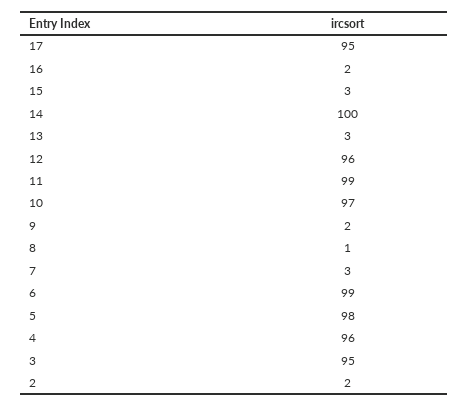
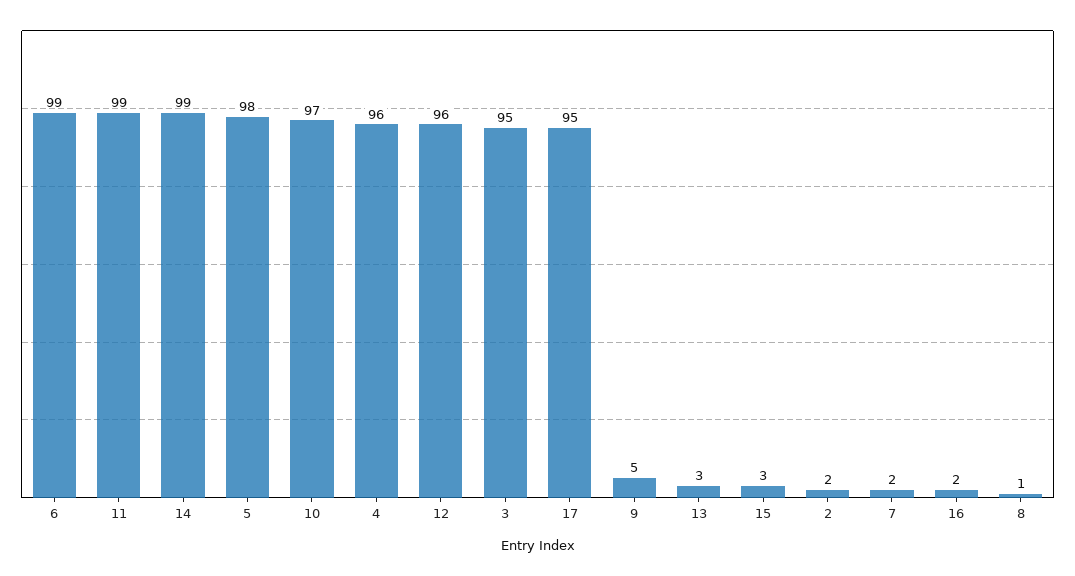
14: 100 -> 99
9: 2 -> 5
7: 3 -> 2

